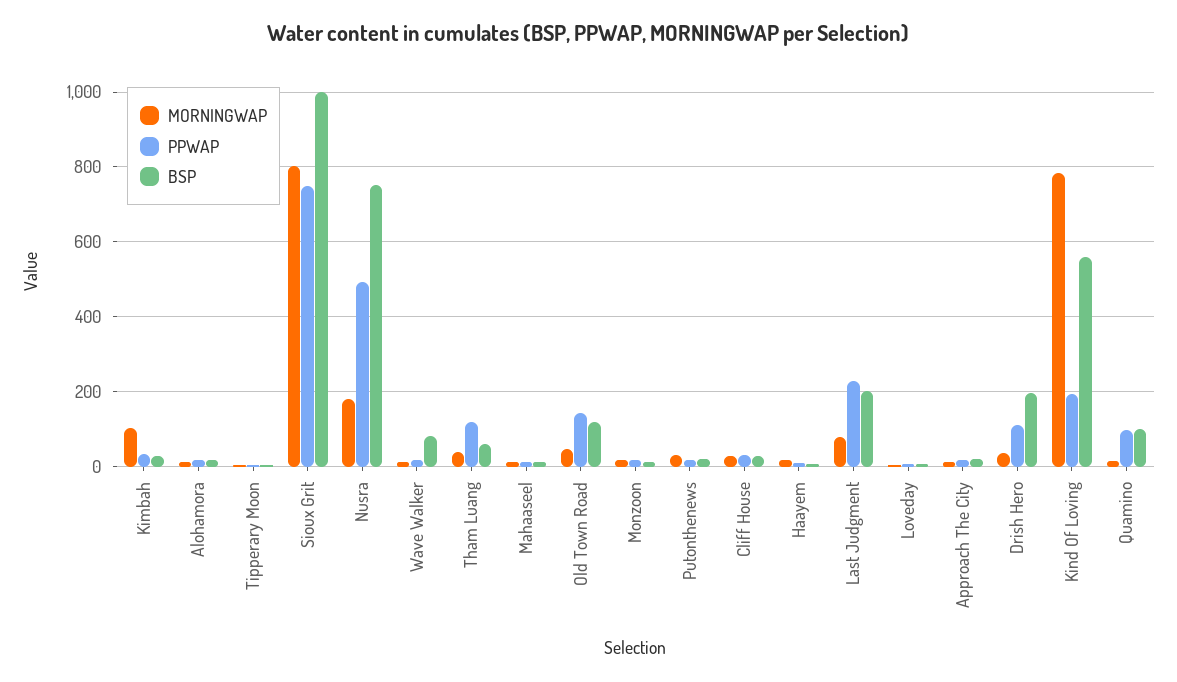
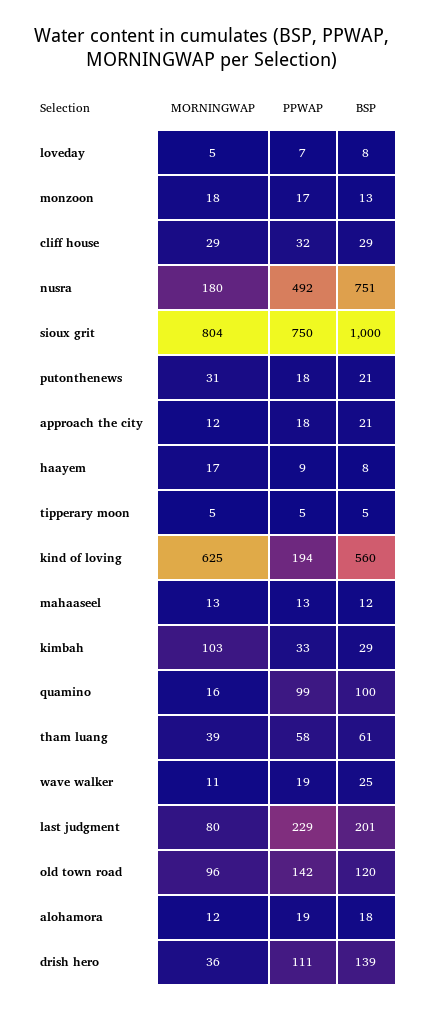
BSP, Wave Walker: 80 -> 25
PPWAP, Tham Luang: 120 -> 58
MORNINGWAP, Old Town Road: 40 -> 96
BSP, Drish Hero: 200 -> 139
MORNINGWAP, Kind Of Loving: 780 -> 625

